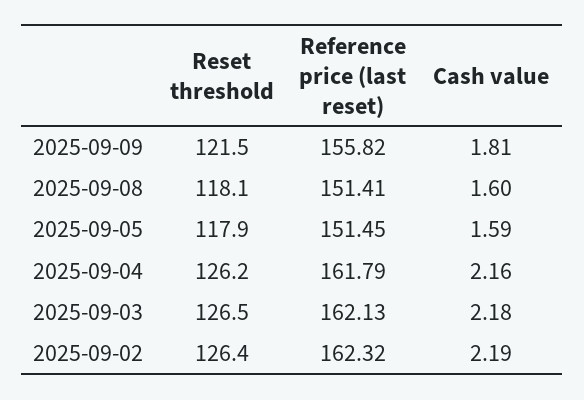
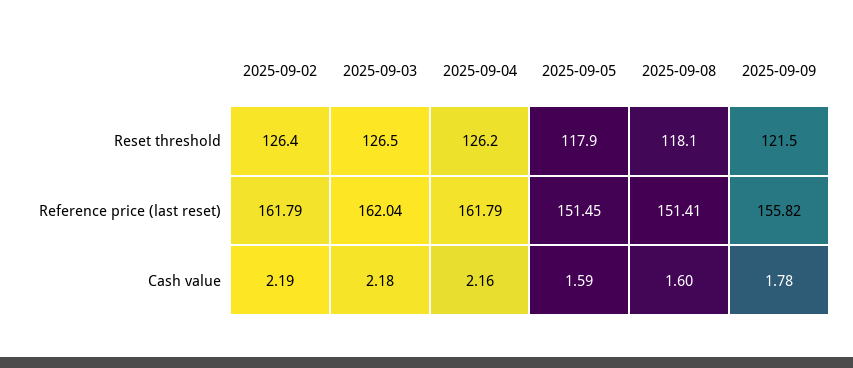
Cash value, 2025-09-09: 1.81 -> 1.78
Reference price (last reset), 2025-09-03: 162.13 -> 162.04
Reference price (last reset), 2025-09-02: 162.32 -> 161.79

